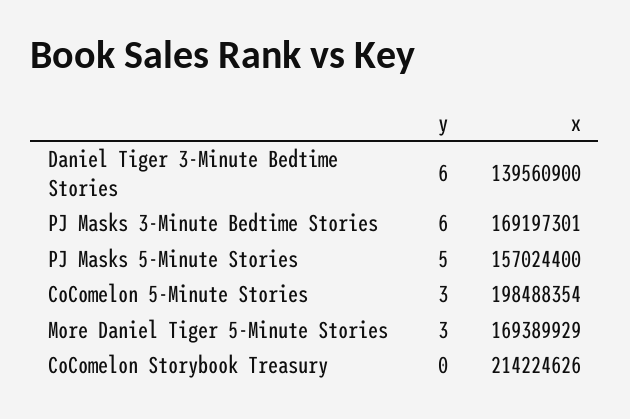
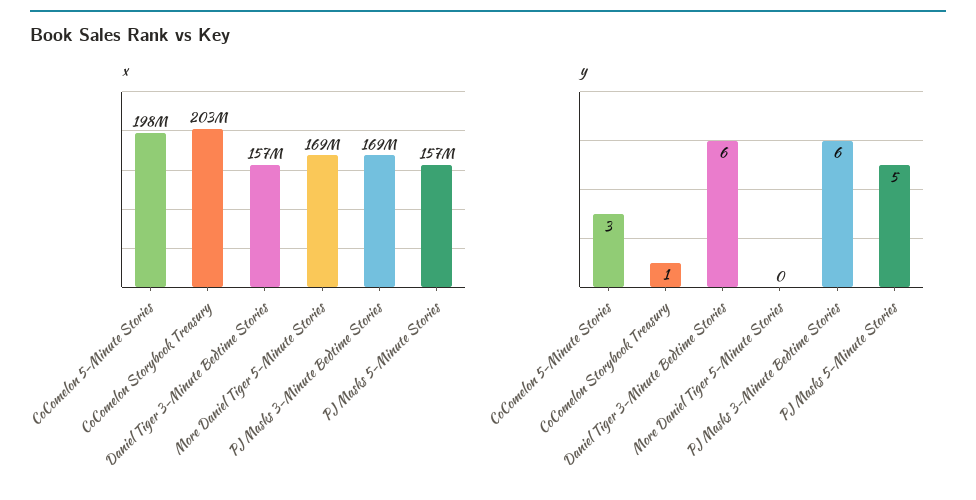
x, Daniel Tiger 3-Minute Bedtime Stories: 139560900 -> 157000000
y, More Daniel Tiger 5-Minute Stories: 3 -> 0
y, CoComelon Storybook Treasury: 0 -> 1
x, CoComelon Storybook Treasury: 214224626 -> 203000000

